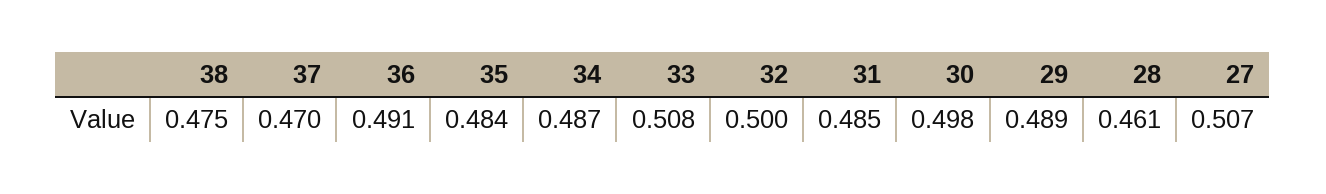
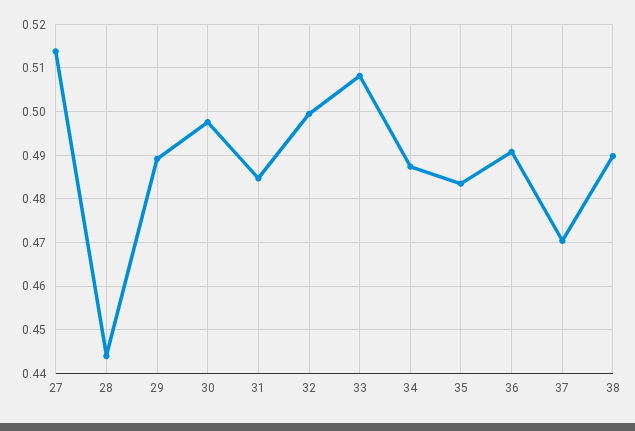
38: 0.475 -> 0.49
28: 0.461 -> 0.444
27: 0.507 -> 0.514

